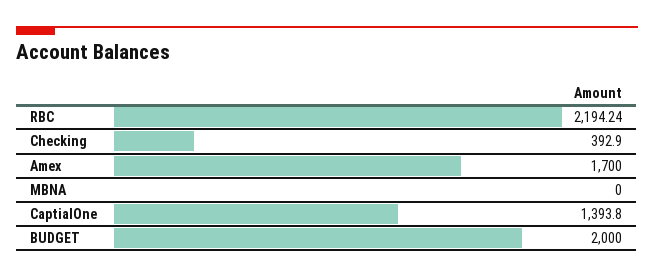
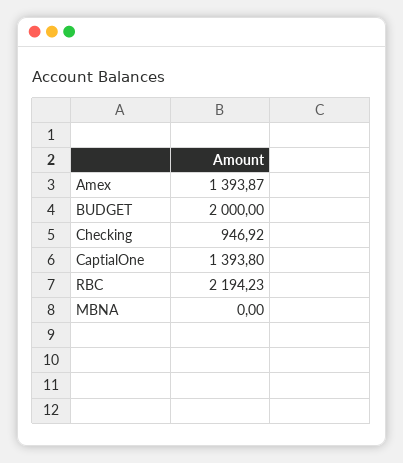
RBC: 2194.24 -> 2194.23
Checking: 392.9 -> 946.92
Amex: 1700 -> 1393.87

